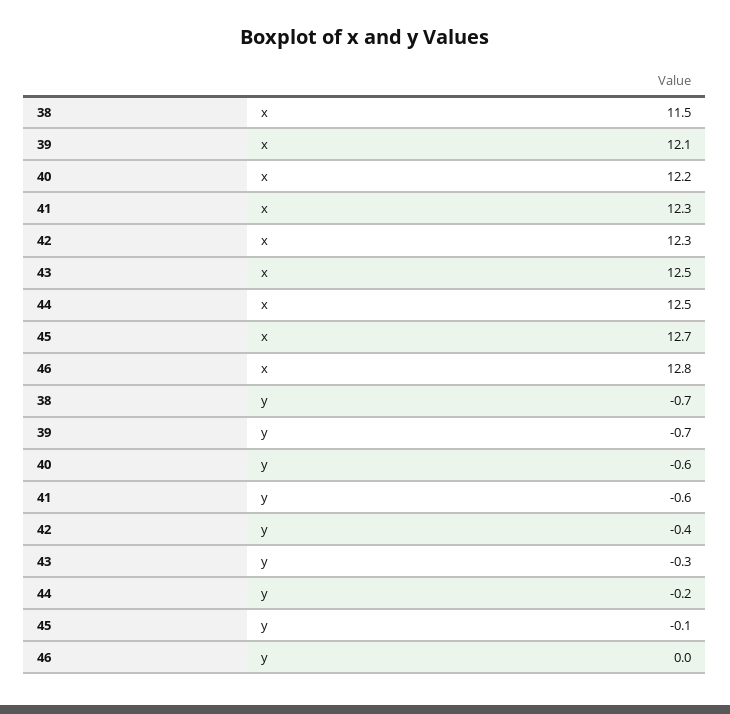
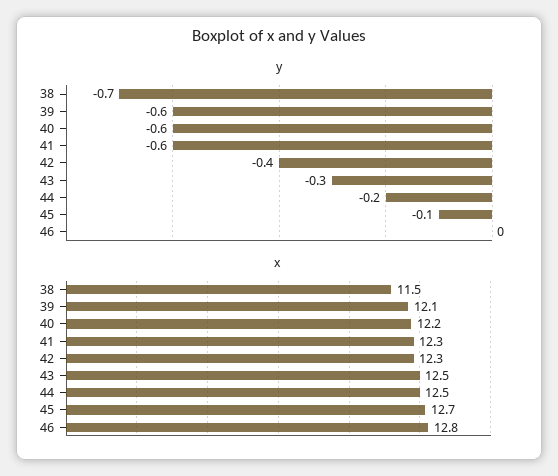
y, 39: -0.7 -> -0.6

